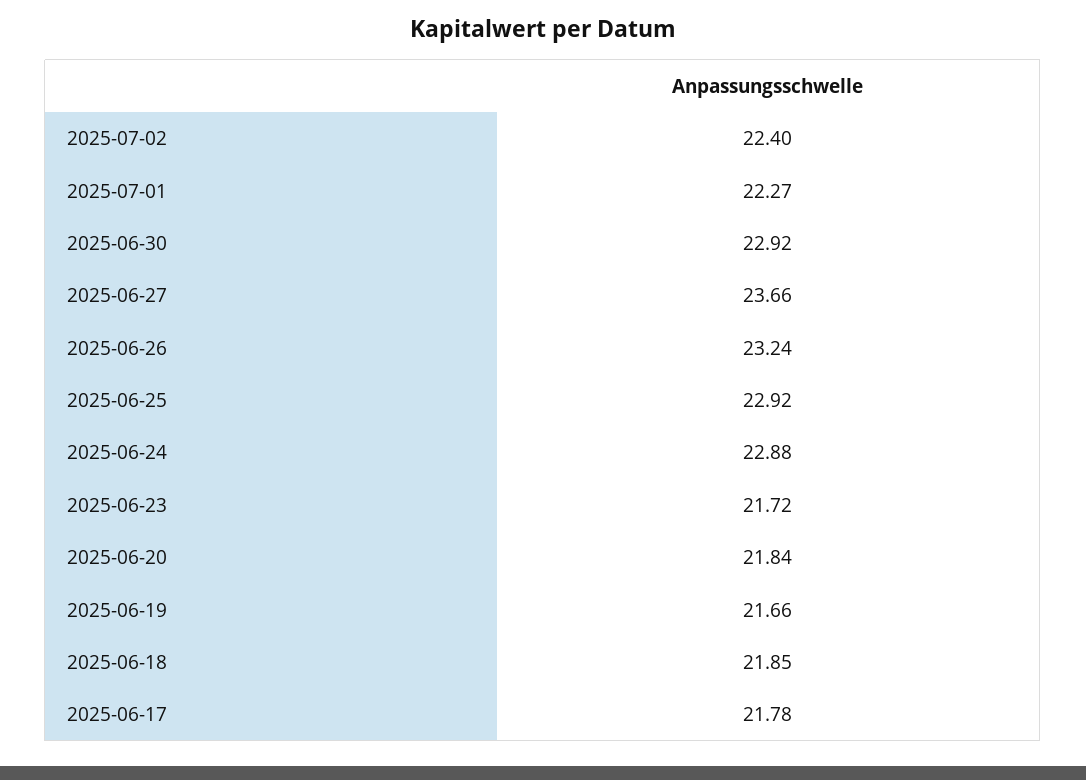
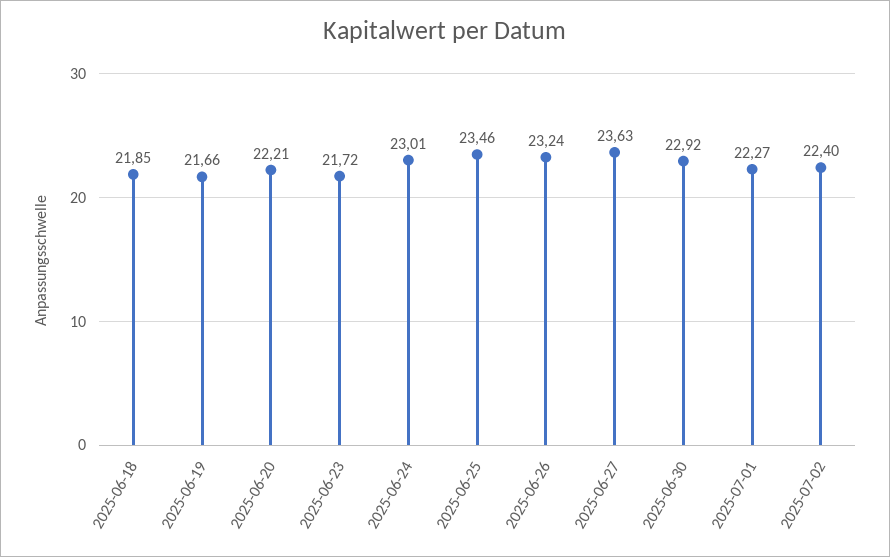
2025-06-27: 23.66 -> 23.63
2025-06-25: 22.92 -> 23.46
2025-06-24: 22.88 -> 23.01
2025-06-20: 21.84 -> 22.21
2025-06-17: 21.78 -> none

